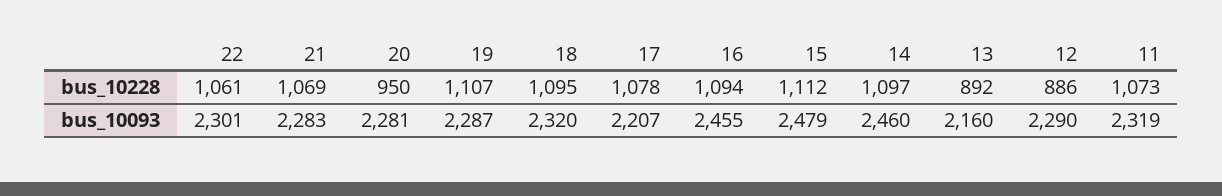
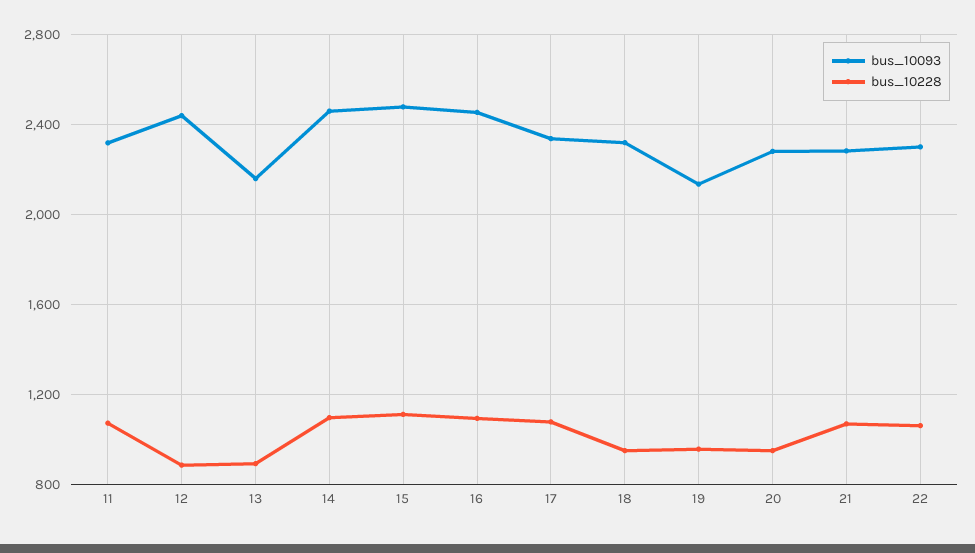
bus_10228, 19: 1107 -> 950
bus_10228, 18: 1095 -> 950
bus_10093, 19: 2287 -> 2150
bus_10093, 17: 2207 -> 2350
bus_10093, 12: 2290 -> 2450

